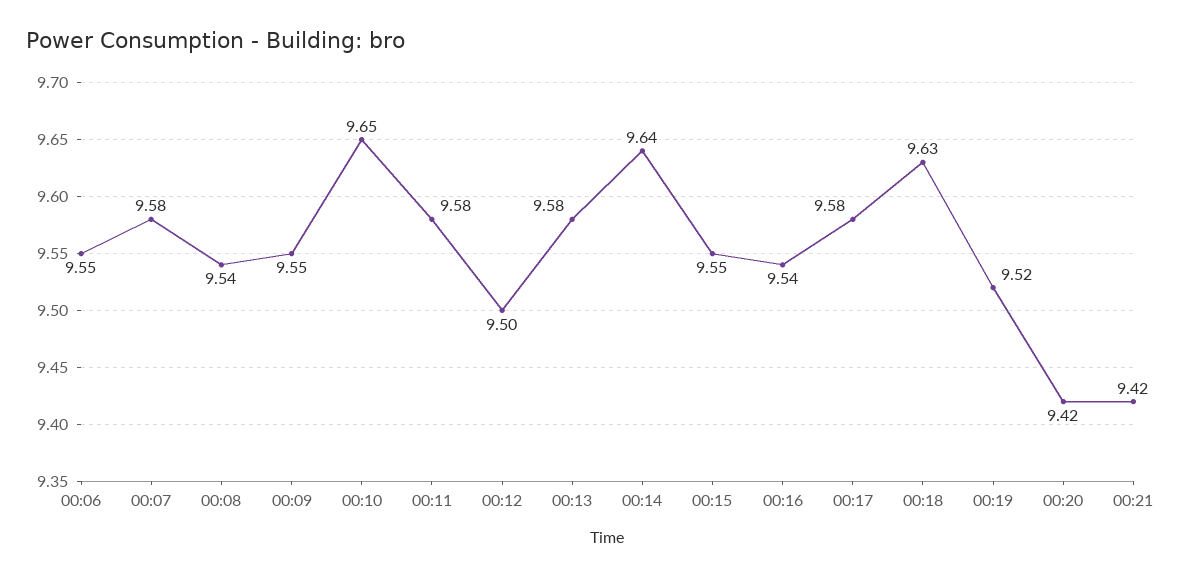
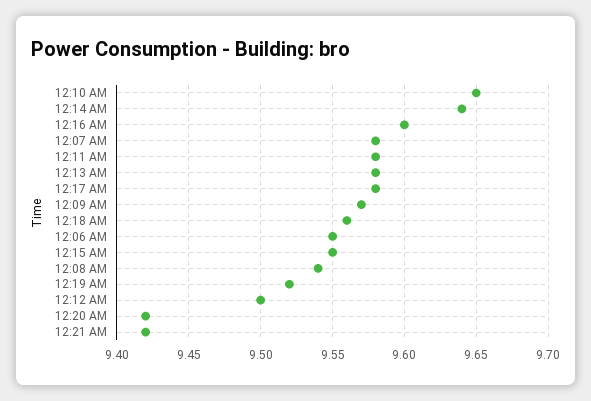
00:09: 9.55 -> 9.57
00:16: 9.54 -> 9.6
00:18: 9.63 -> 9.56

